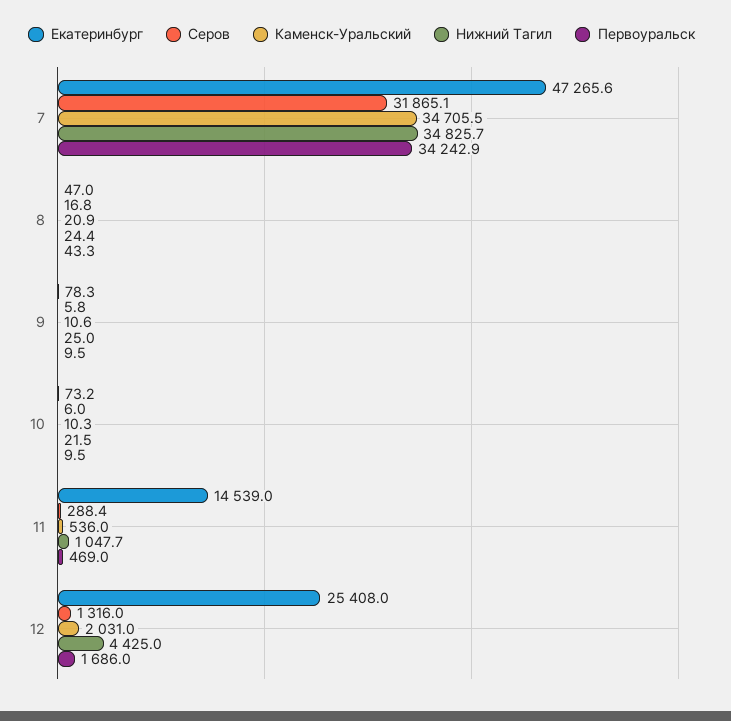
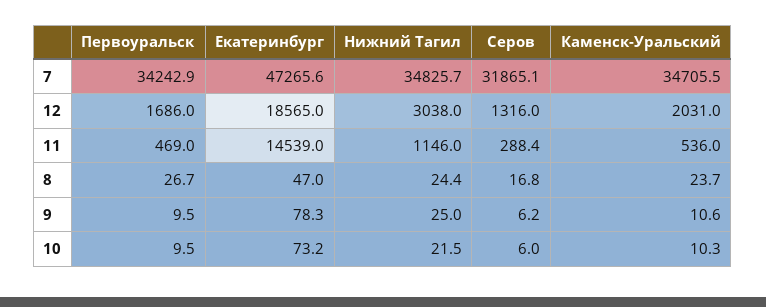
Каменск-Уральский, 8: 20.9 -> 23.7
Первоуральск, 8: 43.3 -> 26.7
Серов, 9: 5.8 -> 6.2
Нижний Тагил, 11: 1047.7 -> 1146
Екатеринбург, 12: 25408 -> 18565
Нижний Тагил, 12: 4425 -> 3038

